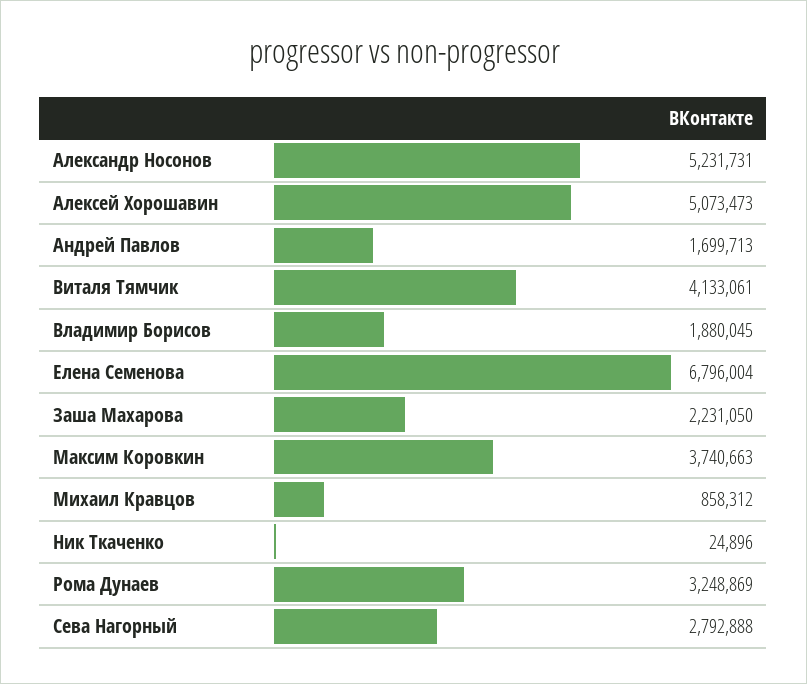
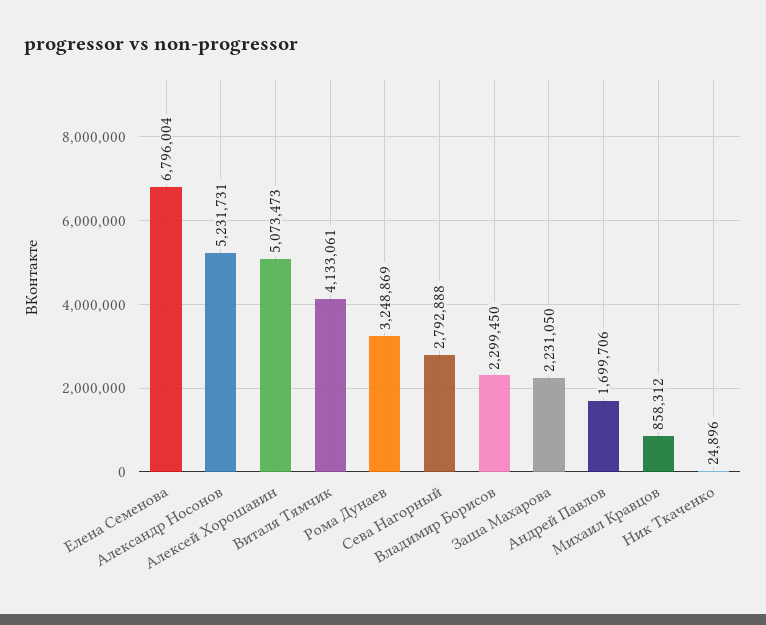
Андрей Павлов: 1699713 -> 1699706
Владимир Борисов: 1880045 -> 2299450
Максим Коровкин: 3740663 -> none

